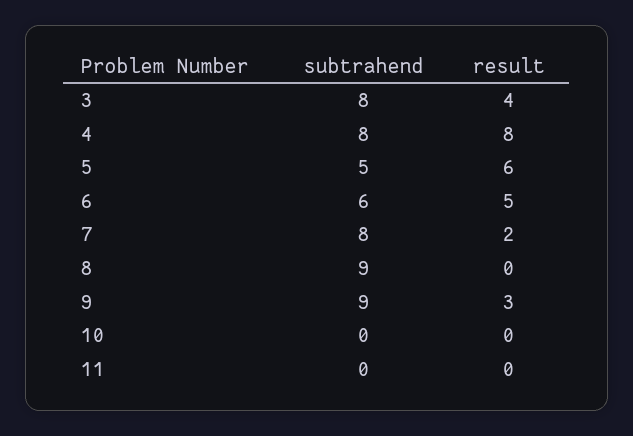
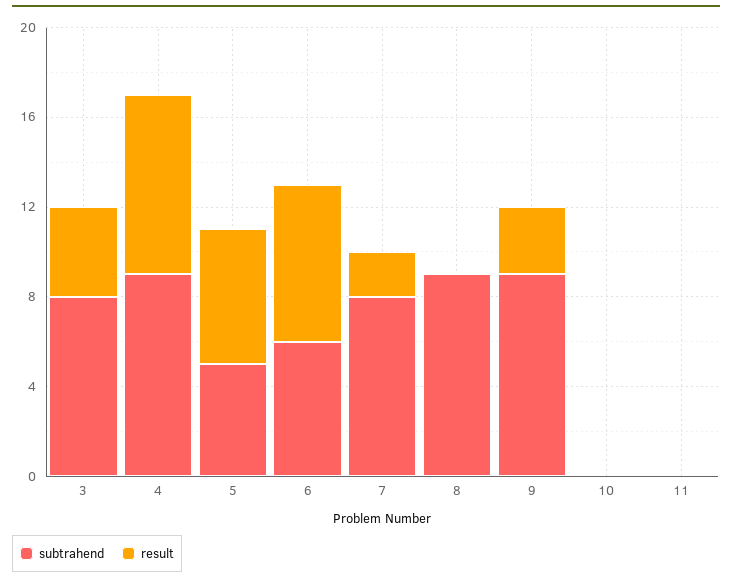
subtrahend, 4: 8 -> 9
result, 6: 5 -> 7

